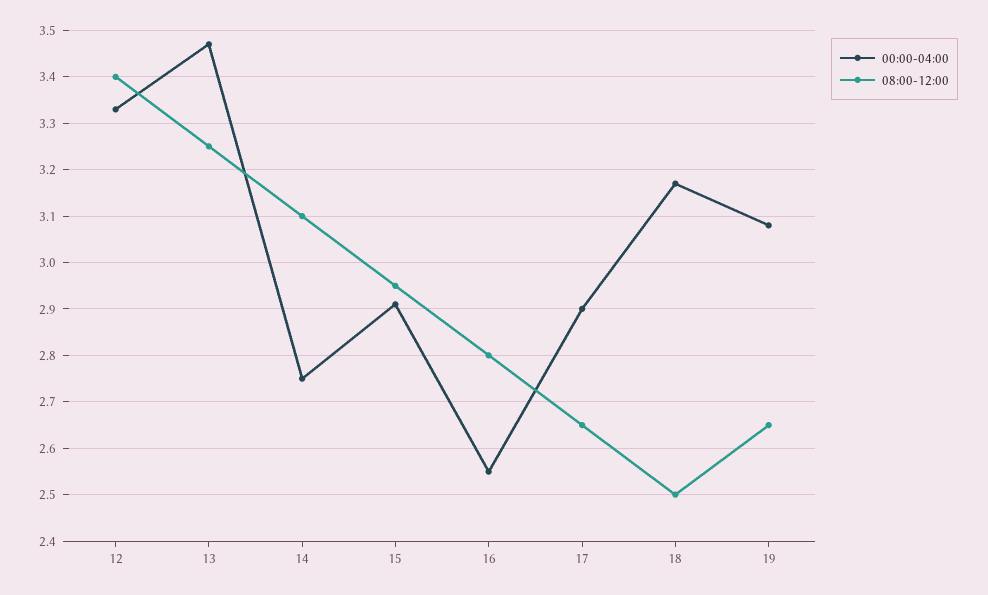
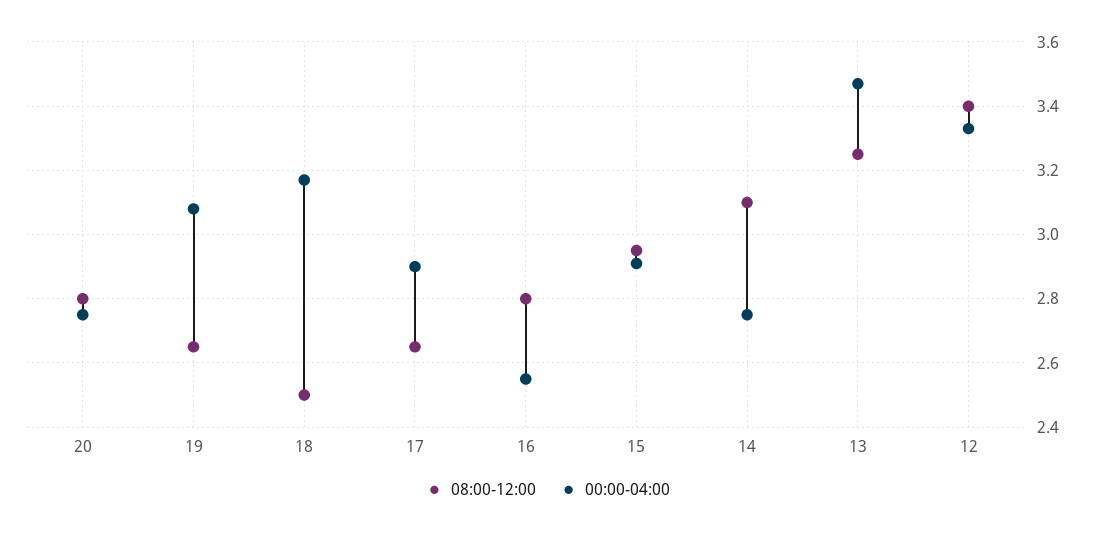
08:00-12:00, 20: none -> 2.8
00:00-04:00, 20: none -> 2.75

